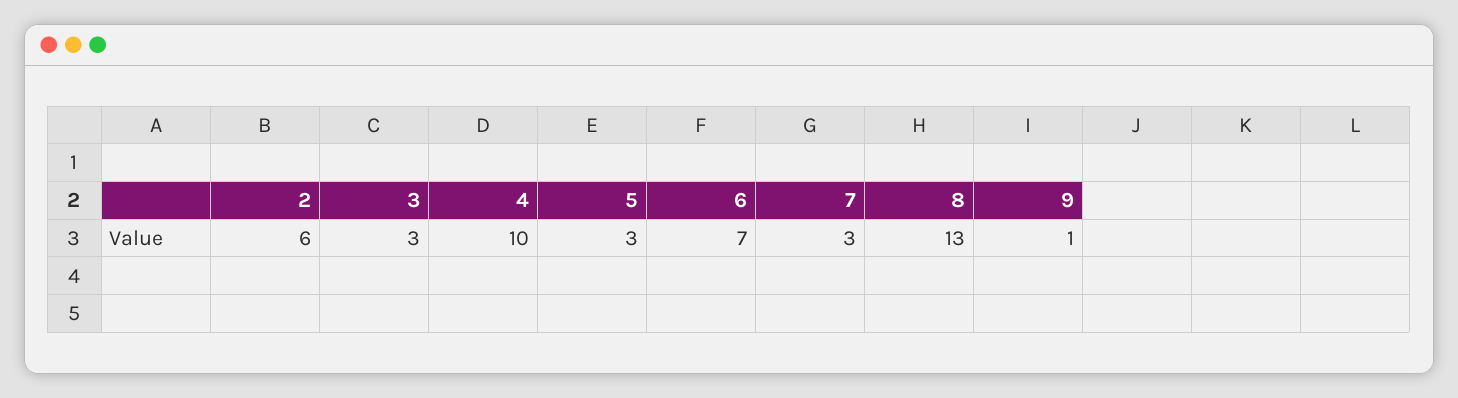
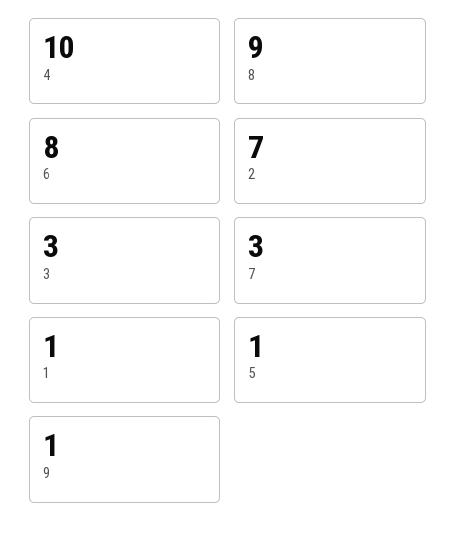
2: 6 -> 7
5: 3 -> 1
6: 7 -> 8
8: 13 -> 9
1: none -> 1

